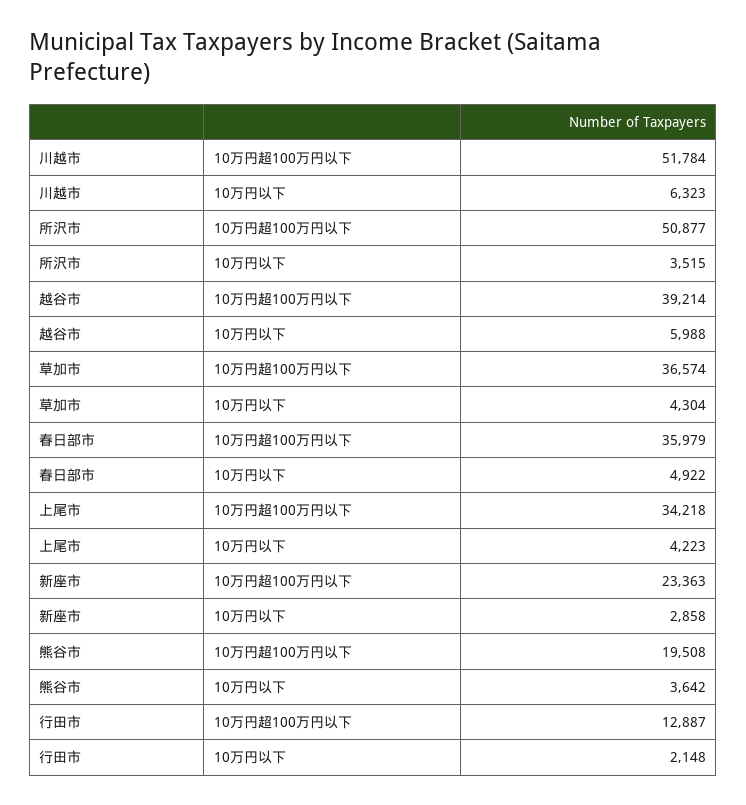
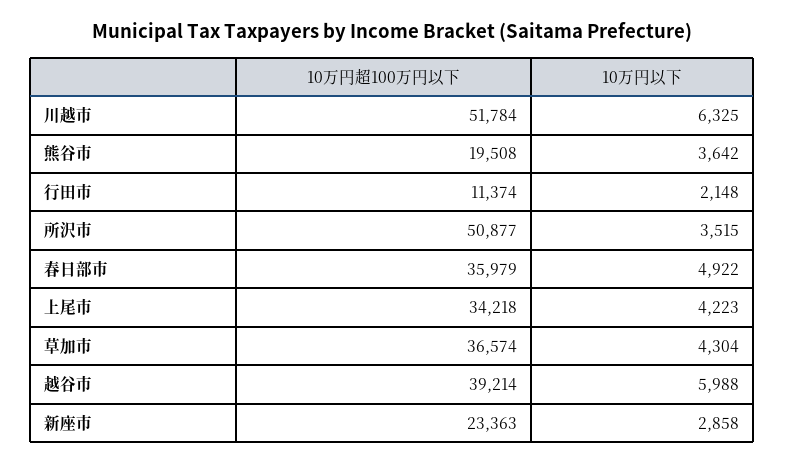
川越市, 10万円以下: 6323 -> 6325
行田市, 10万円超100万円以下: 12887 -> 11374

